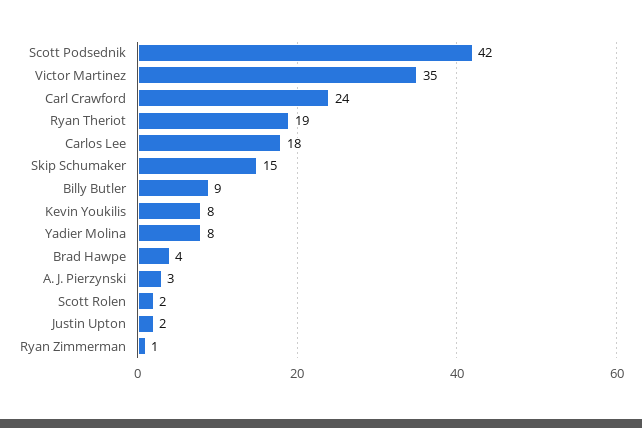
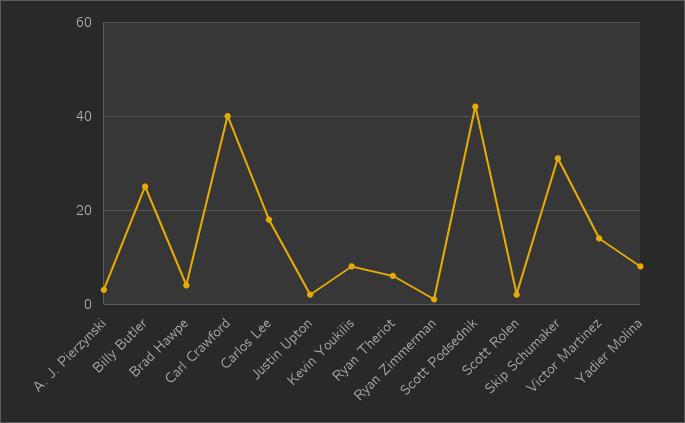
Victor Martinez: 35 -> 15
Carl Crawford: 24 -> 40
Ryan Theriot: 19 -> 5
Skip Schumaker: 15 -> 30
Billy Butler: 9 -> 25

